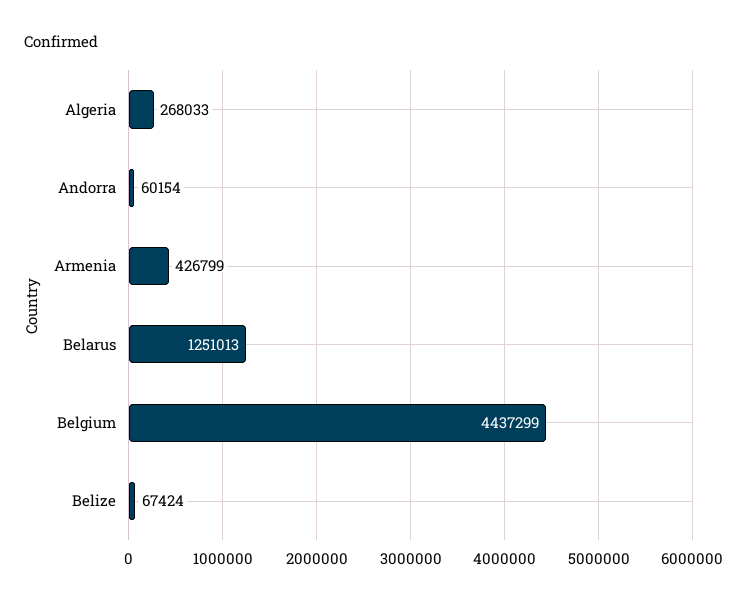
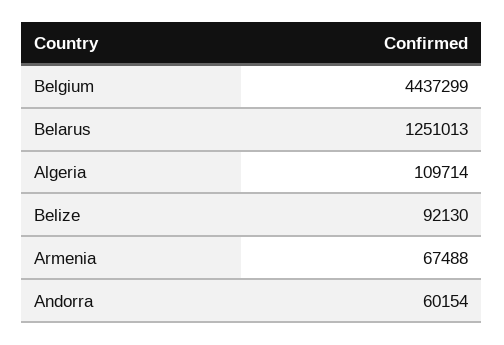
Algeria: 268033 -> 109714
Armenia: 426799 -> 67488
Belize: 67424 -> 92130

